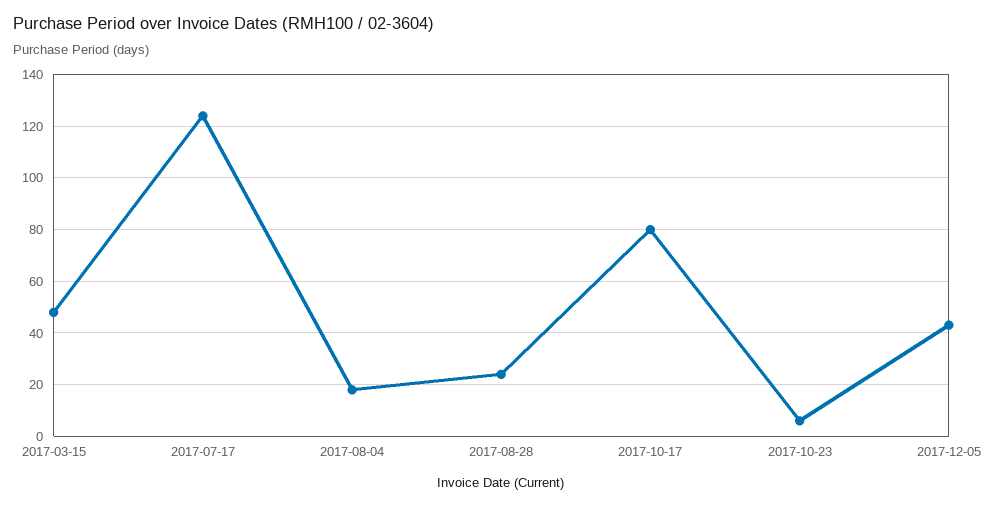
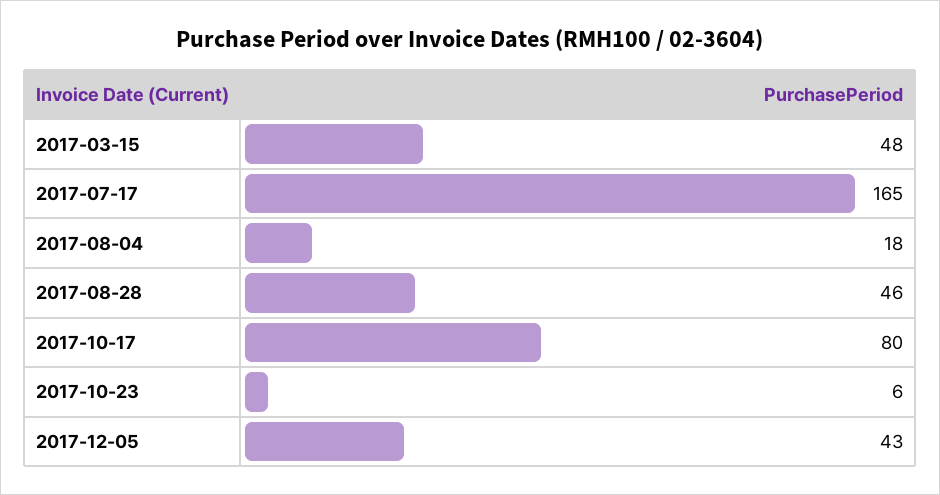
2017-07-17: 125 -> 165
2017-08-28: 25 -> 46

